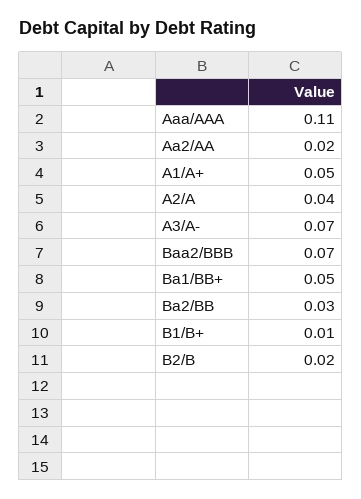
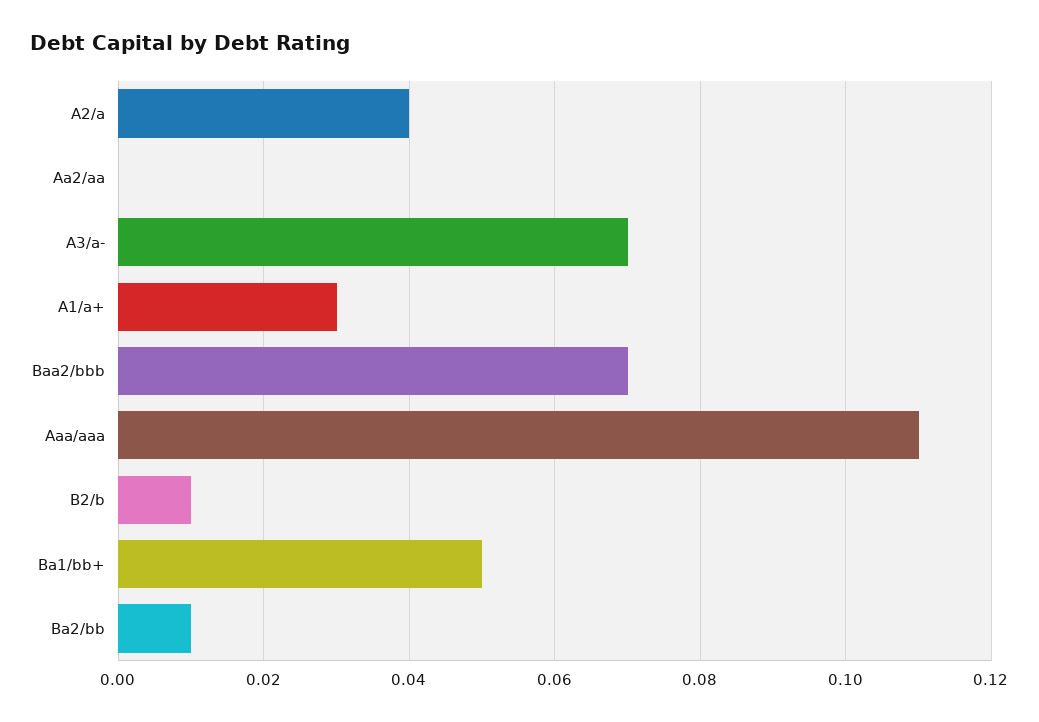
Aa2/AA: 0.02 -> 0
A1/A+: 0.05 -> 0.03
Ba2/BB: 0.03 -> 0.01
B1/B+: 0.01 -> none
B2/B: 0.02 -> 0.01

